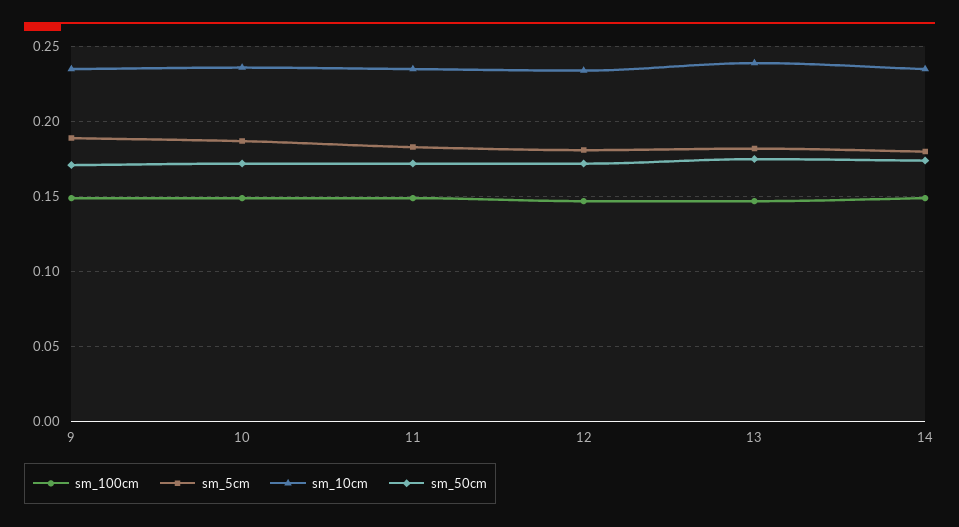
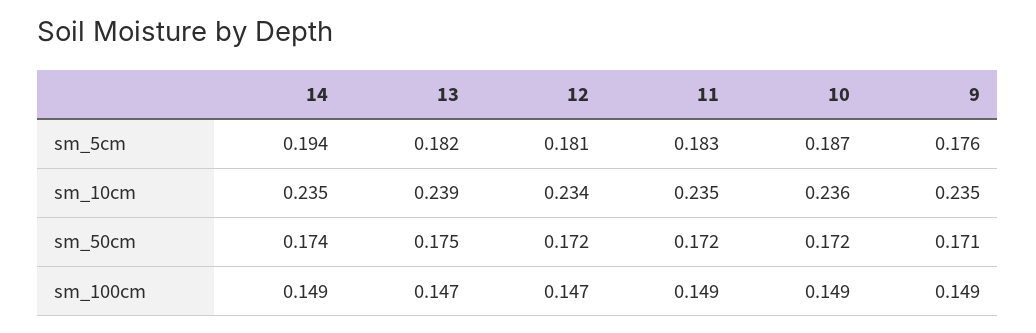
sm_5cm, 9: 0.19 -> 0.176
sm_5cm, 14: 0.18 -> 0.194

